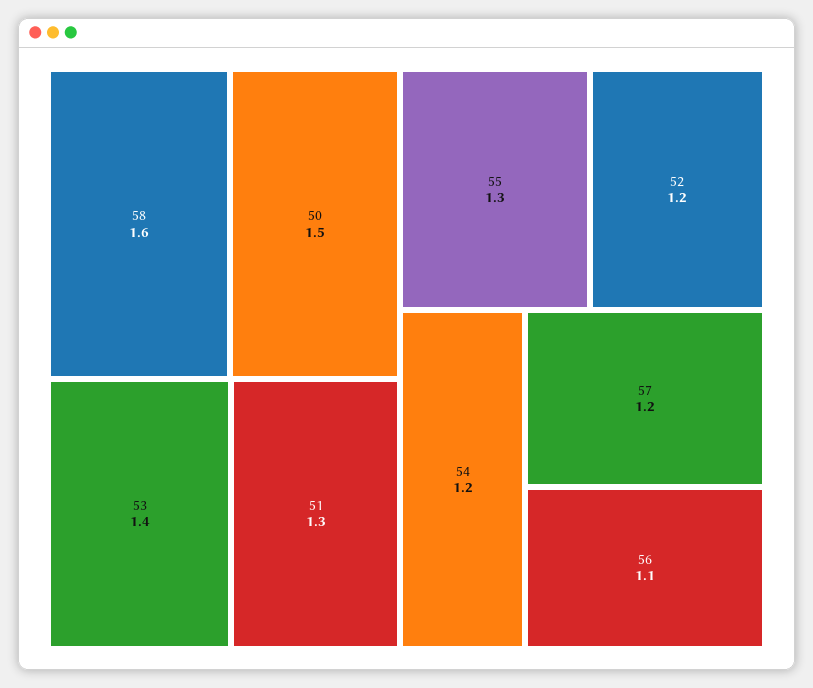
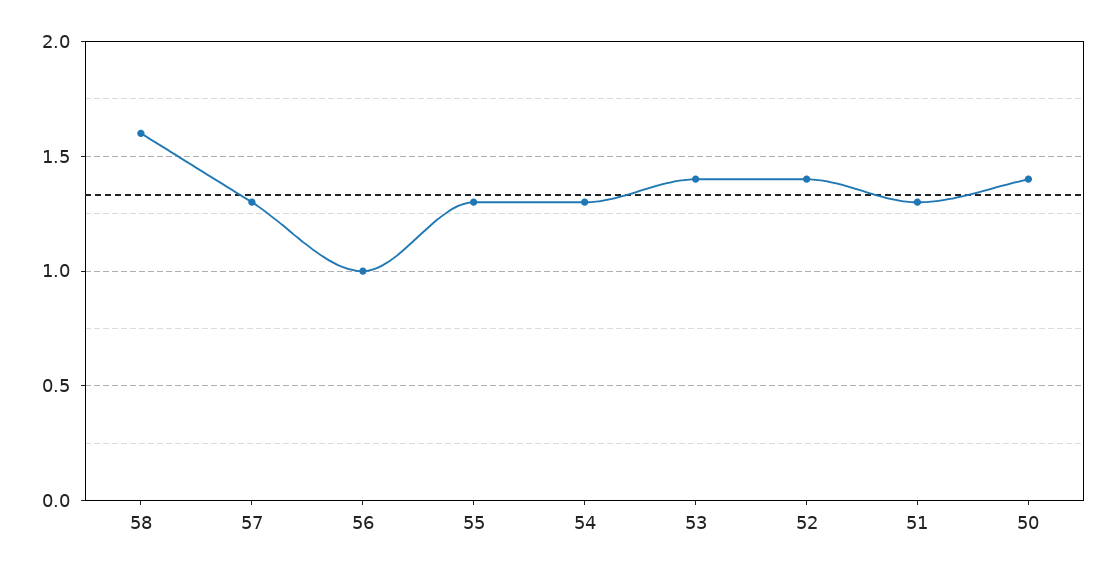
50: 1.5 -> 1.4
52: 1.2 -> 1.4
54: 1.2 -> 1.3
57: 1.2 -> 1.3
56: 1.1 -> 1

